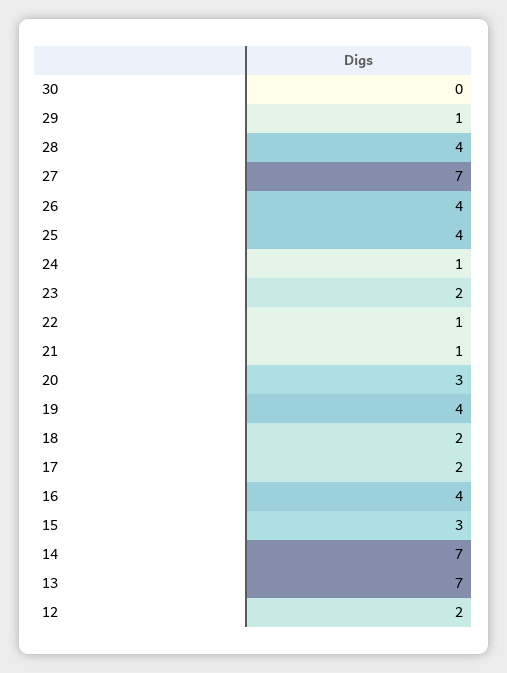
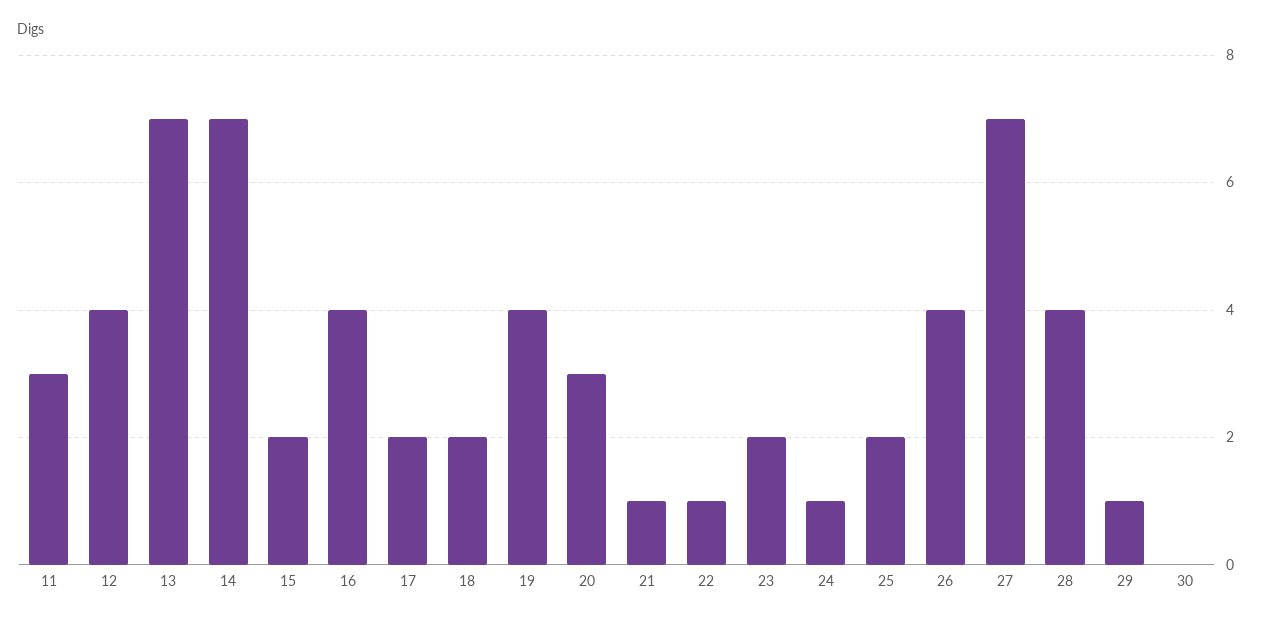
25: 4 -> 2
15: 3 -> 2
12: 2 -> 4
11: none -> 3

